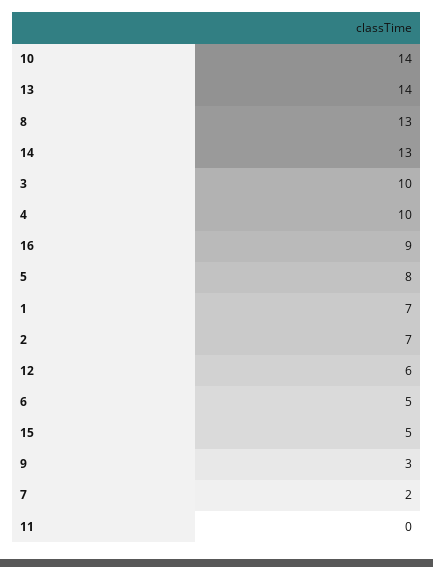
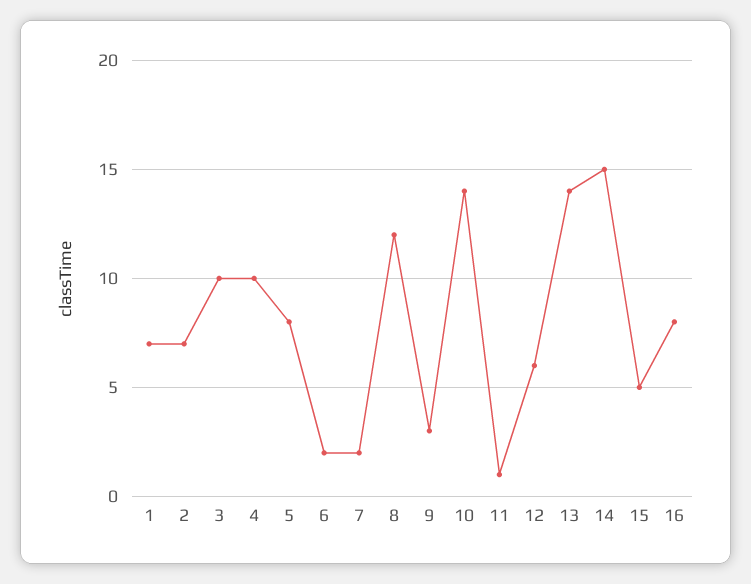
8: 13 -> 12
14: 13 -> 15
16: 9 -> 8
6: 5 -> 2
11: 0 -> 1

